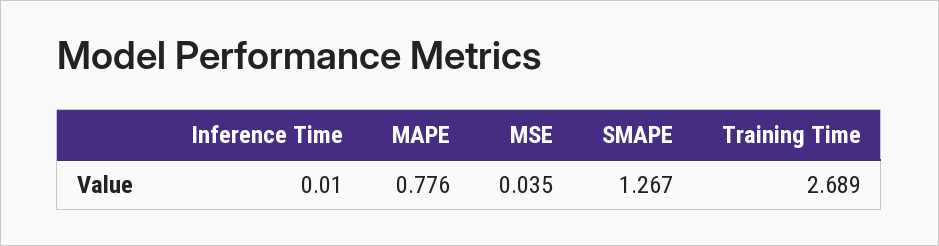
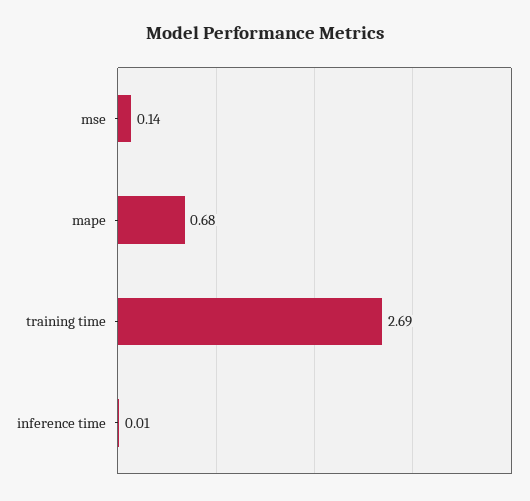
MAPE: 0.776 -> 0.68
MSE: 0.035 -> 0.14
SMAPE: 1.267 -> none

